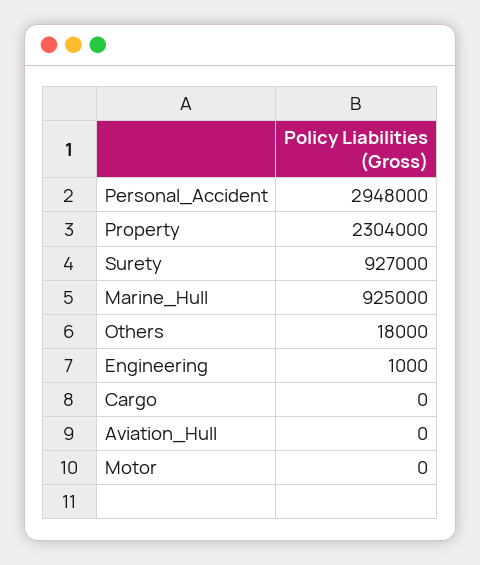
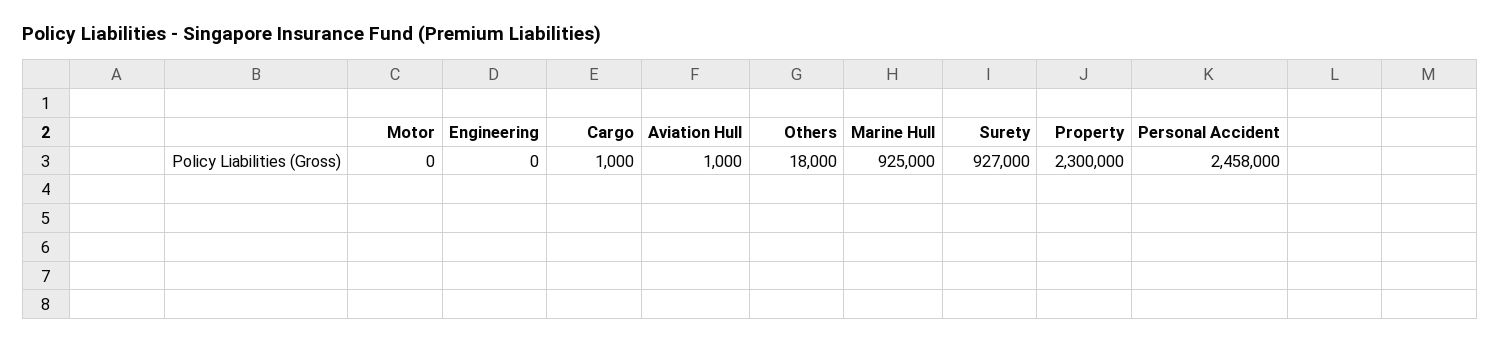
Personal_Accident: 2948000 -> 2458000
Property: 2304000 -> 2300000
Engineering: 1000 -> 0
Cargo: 0 -> 1000
Aviation_Hull: 0 -> 1000

